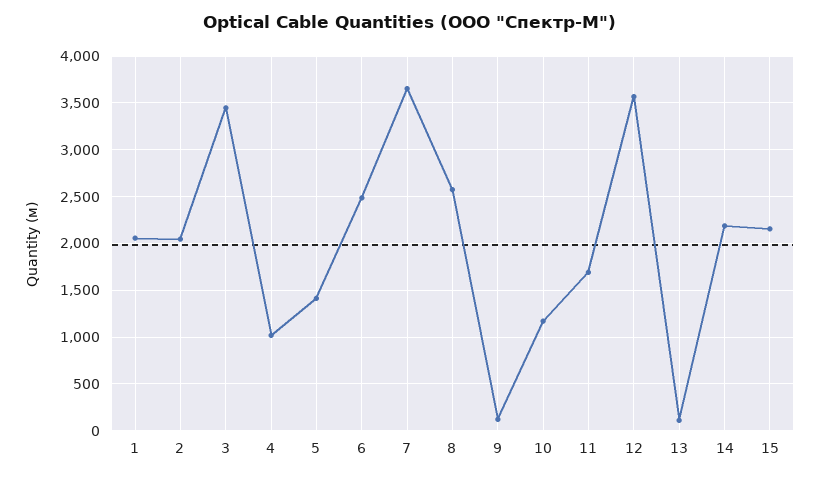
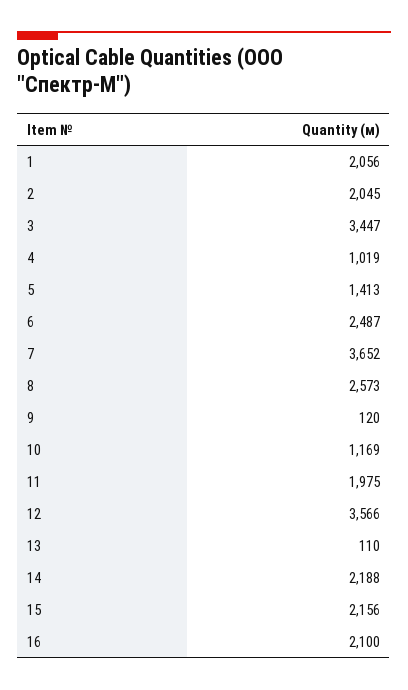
11: 1700 -> 1975
16: none -> 2100

